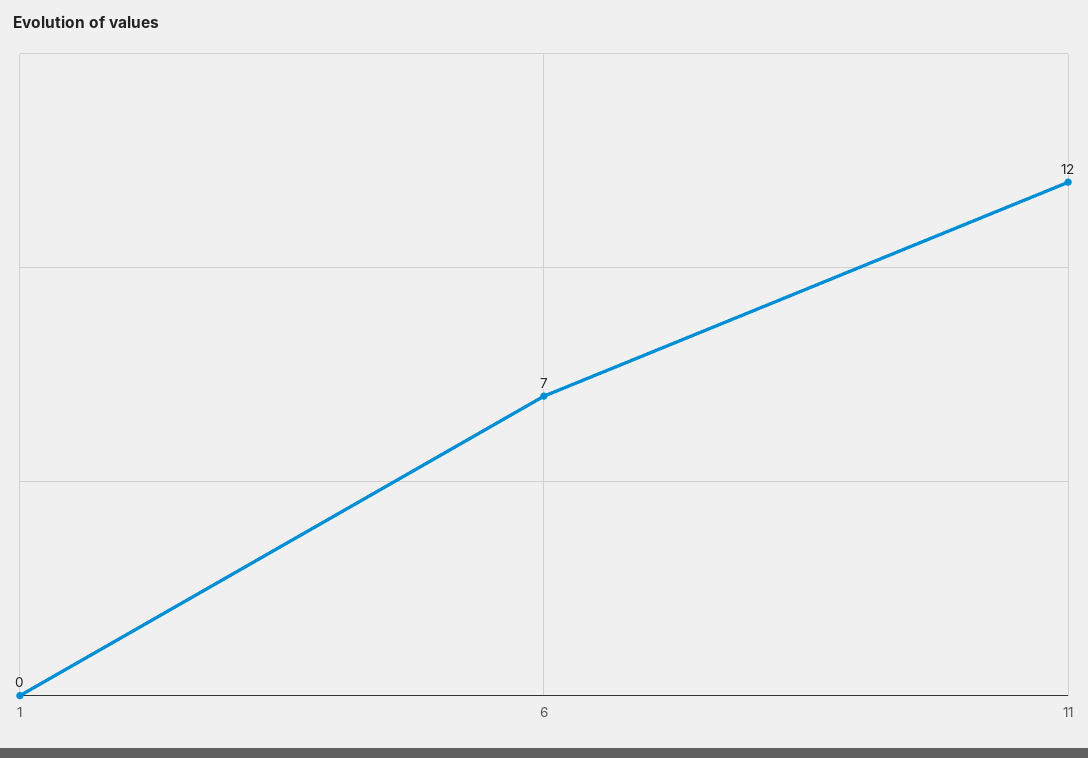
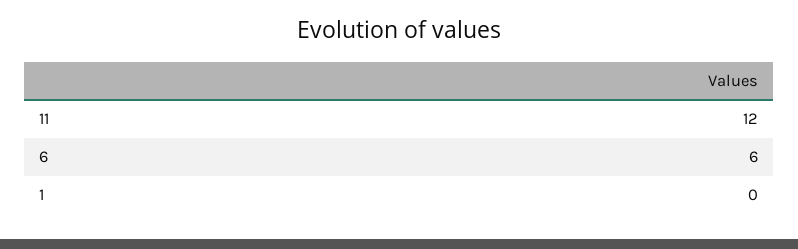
6: 7 -> 6

